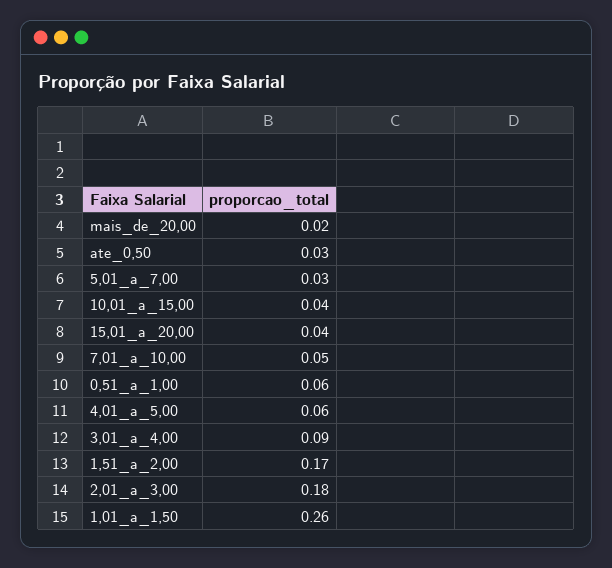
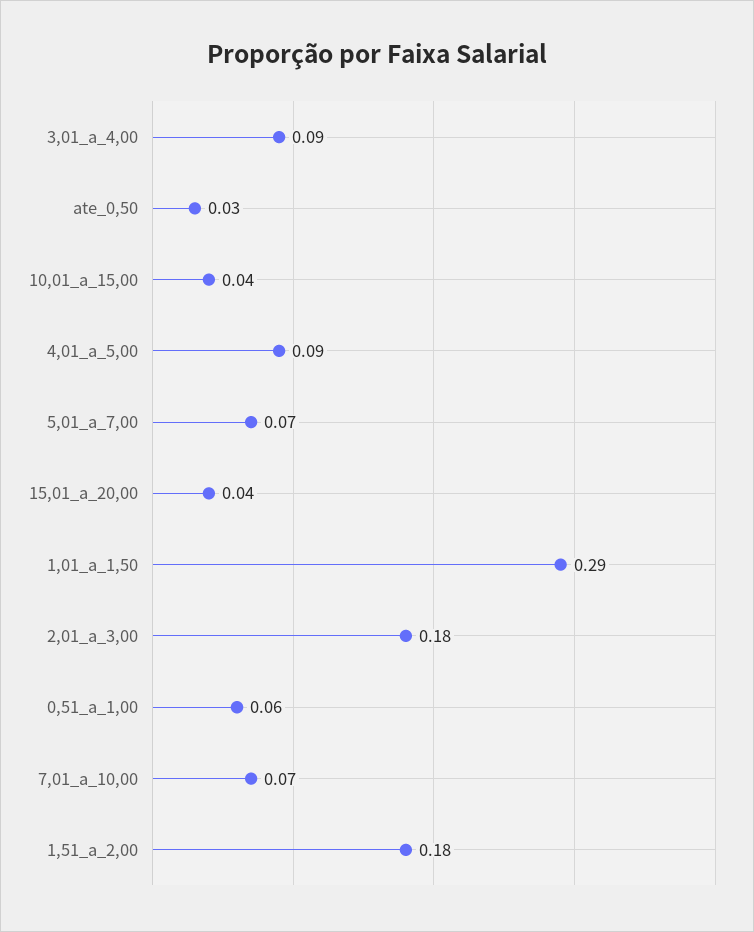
mais_de_20,00: 0.02 -> none
5,01_a_7,00: 0.03 -> 0.07
7,01_a_10,00: 0.05 -> 0.07
4,01_a_5,00: 0.06 -> 0.09
1,51_a_2,00: 0.17 -> 0.18
1,01_a_1,50: 0.26 -> 0.29

